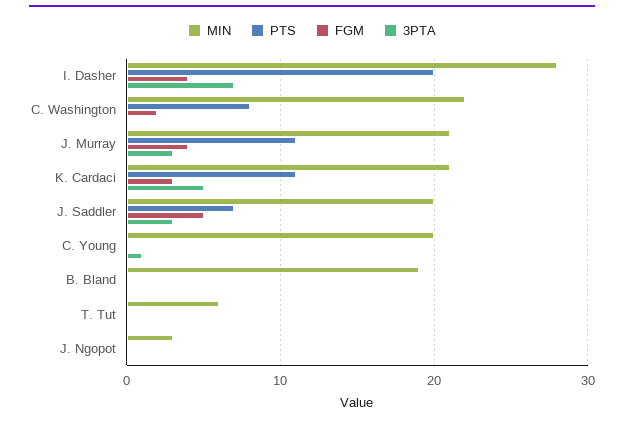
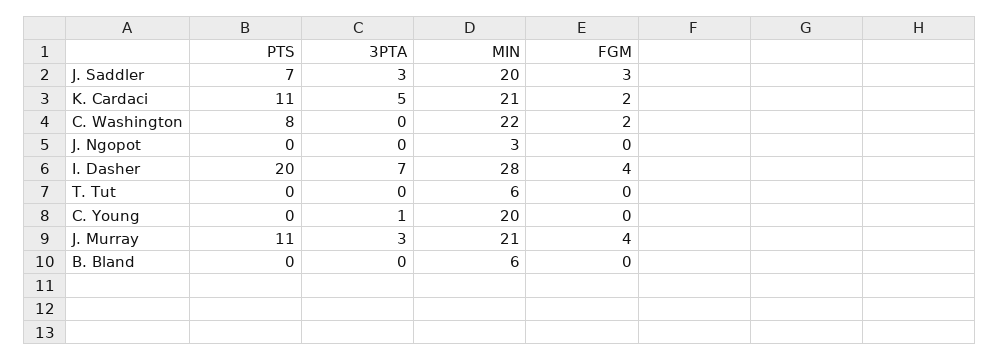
FGM, K. Cardaci: 3 -> 2
FGM, J. Saddler: 5 -> 3
MIN, B. Bland: 19 -> 6

